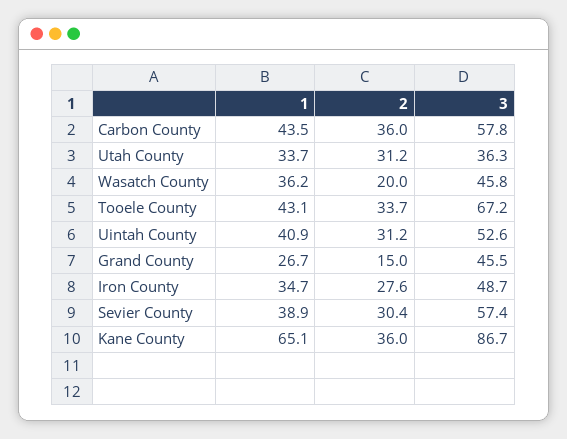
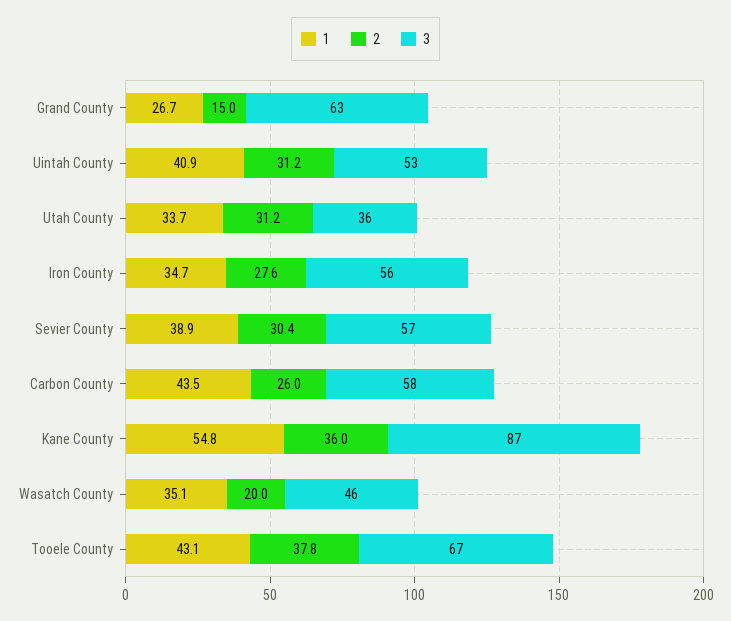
2, Carbon County: 36 -> 26
1, Wasatch County: 36.2 -> 35.1
2, Tooele County: 33.7 -> 37.8
3, Grand County: 45.5 -> 63
3, Iron County: 48.7 -> 56
1, Kane County: 65.1 -> 54.8

